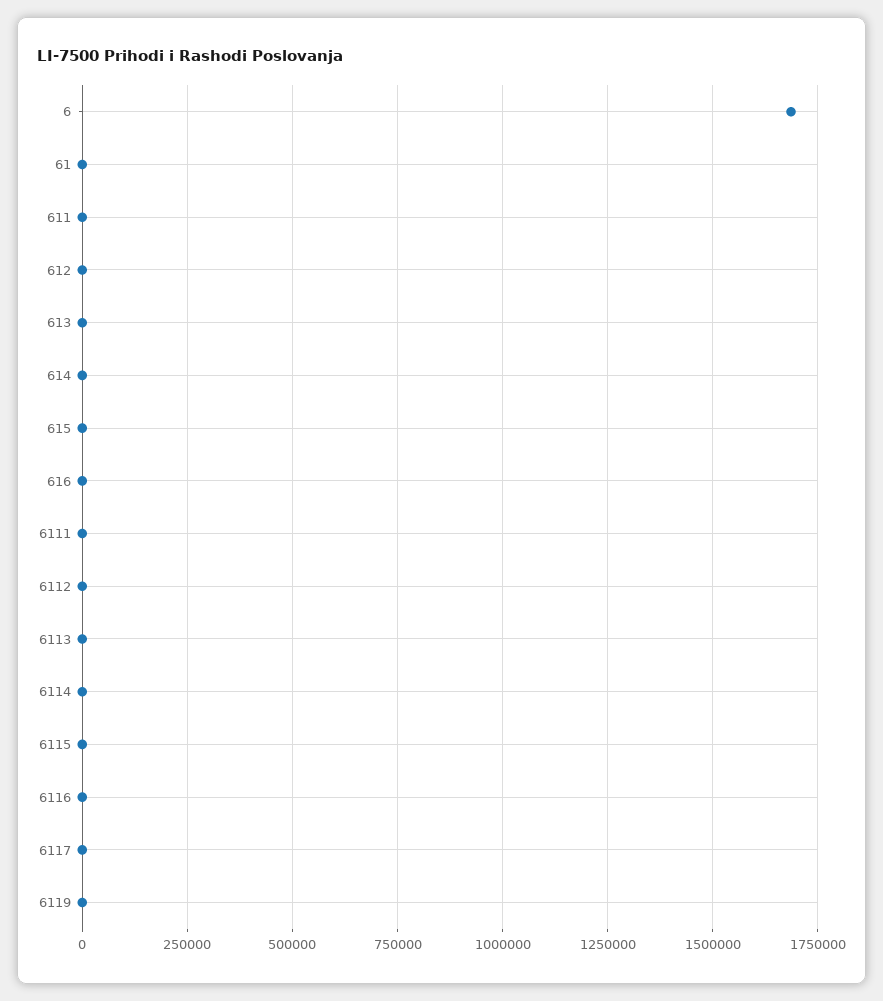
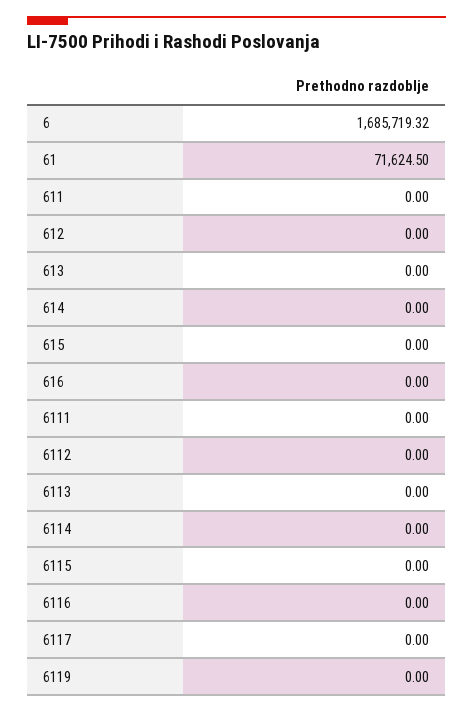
61: 0 -> 71624.5

